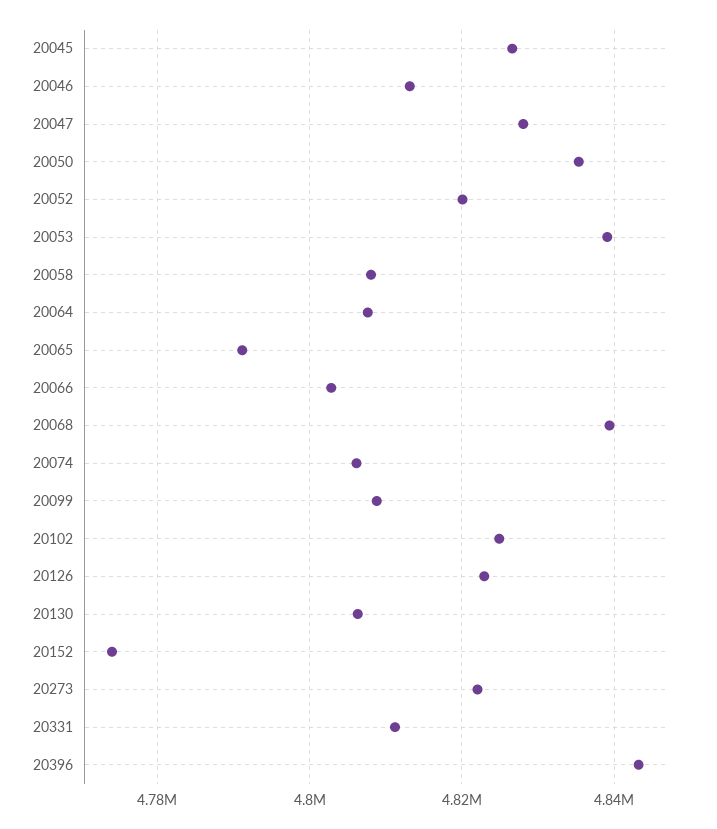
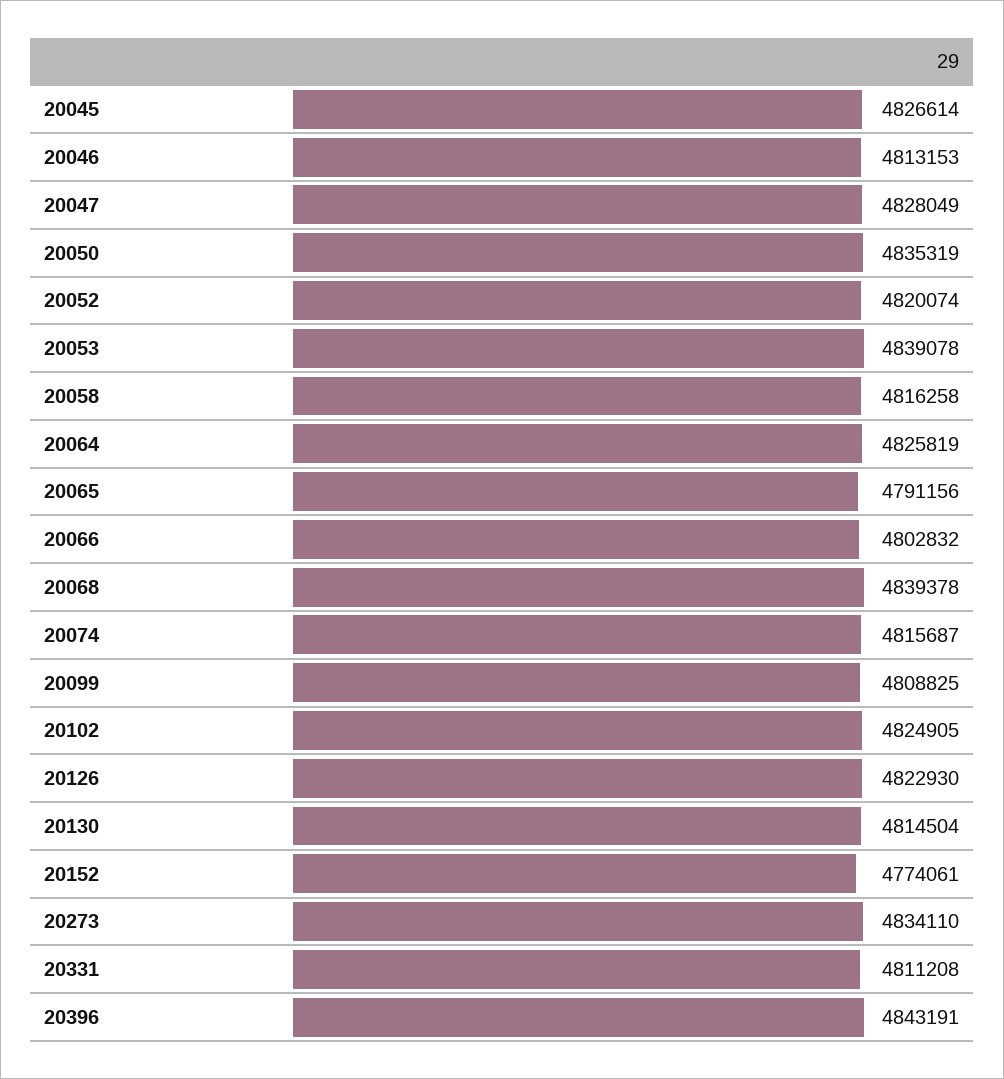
20058: 4808000 -> 4816258
20064: 4808000 -> 4825819
20074: 4806000 -> 4815687
20130: 4806000 -> 4814504
20273: 4822000 -> 4834110

